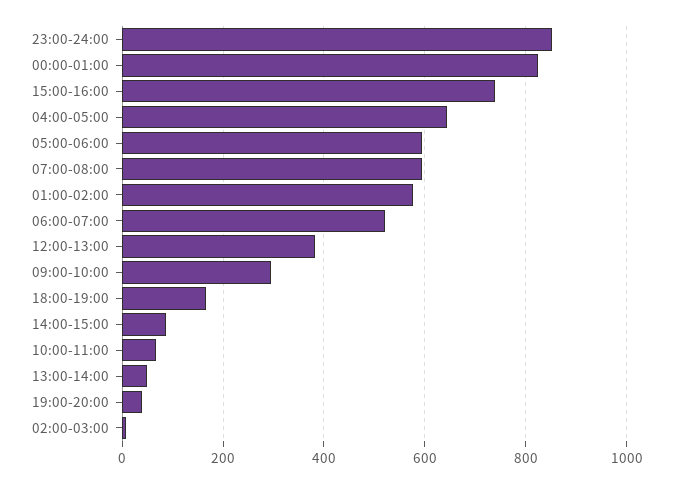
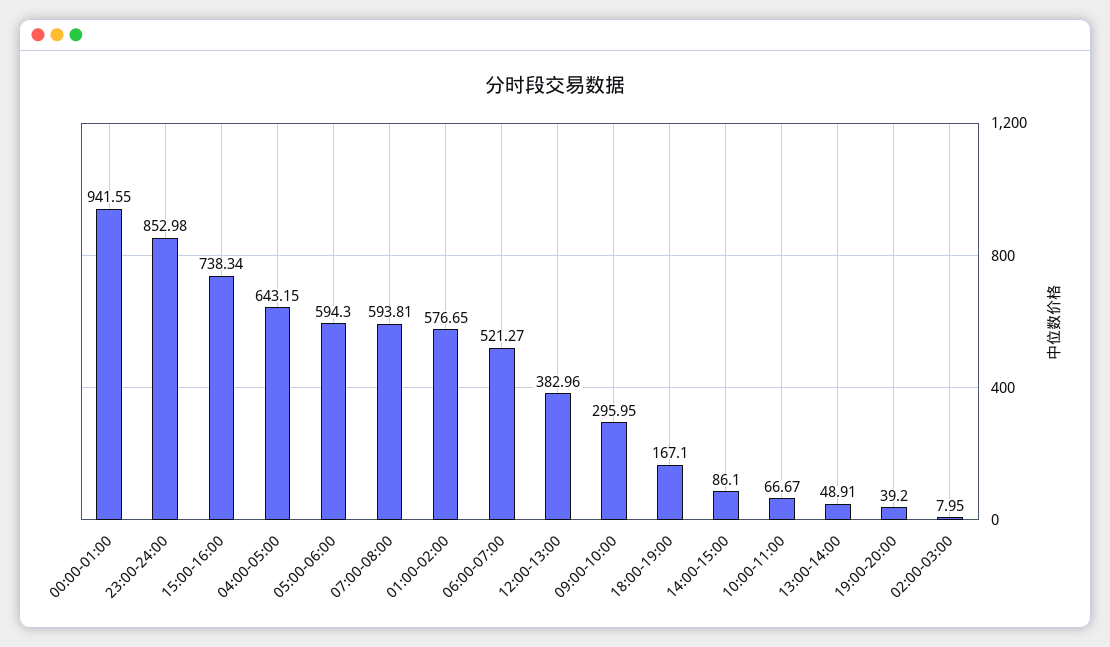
00:00-01:00: 820 -> 941.55

